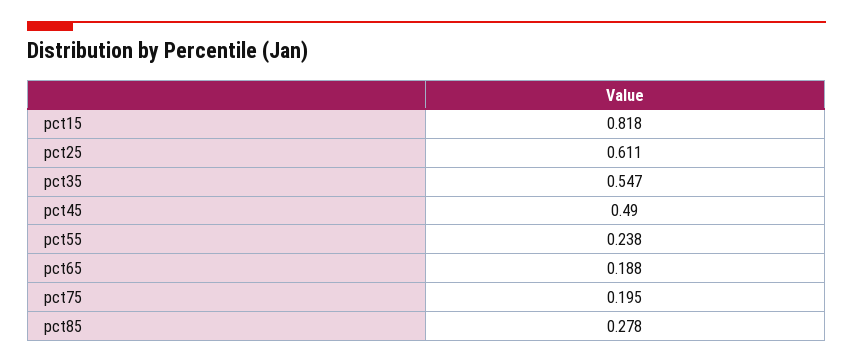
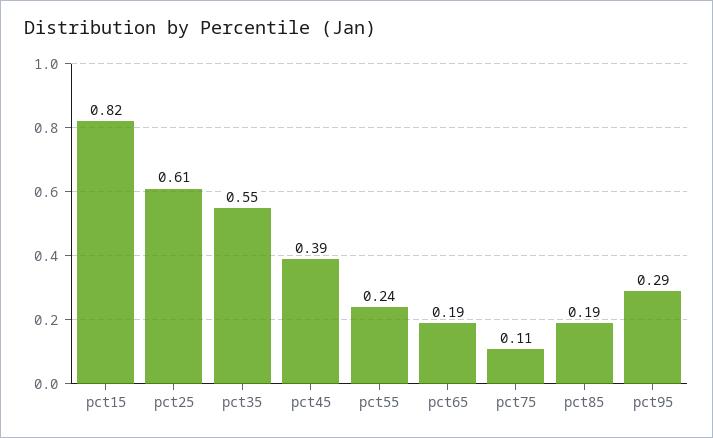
pct45: 0.49 -> 0.39
pct75: 0.195 -> 0.11
pct85: 0.278 -> 0.19
pct95: none -> 0.29

